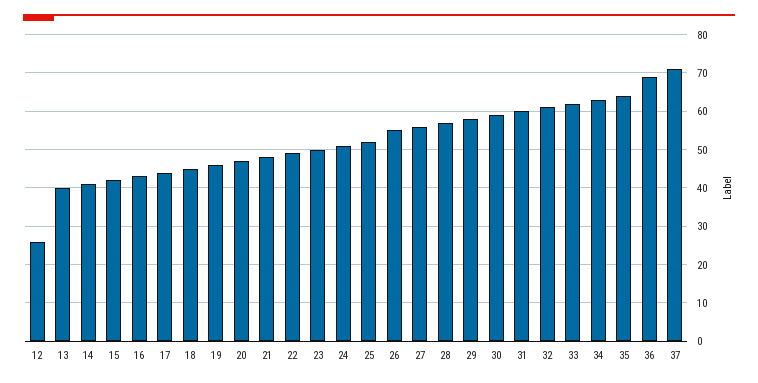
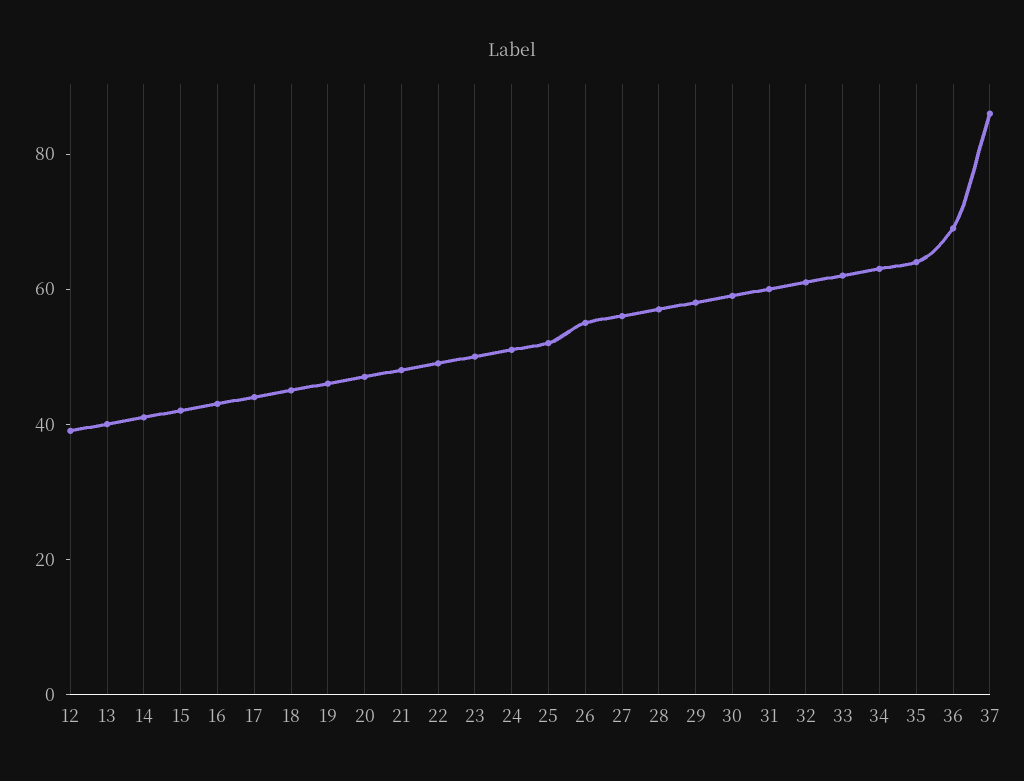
12: 25 -> 40
37: 70 -> 85

